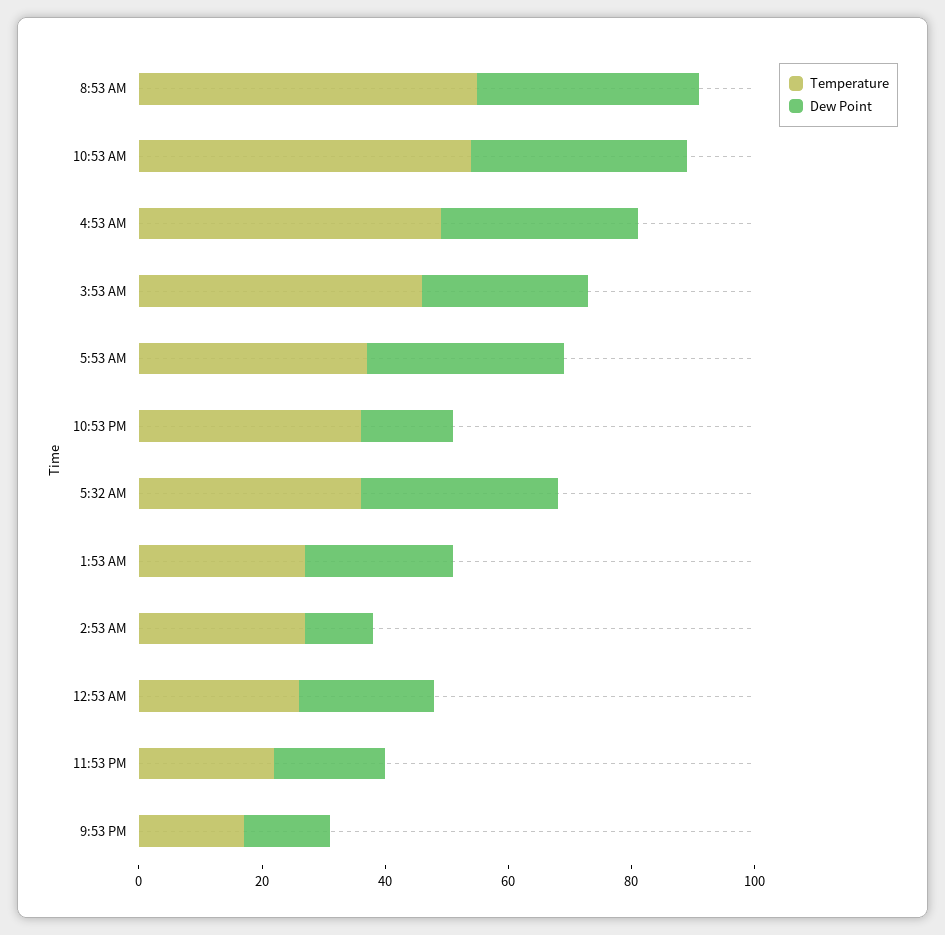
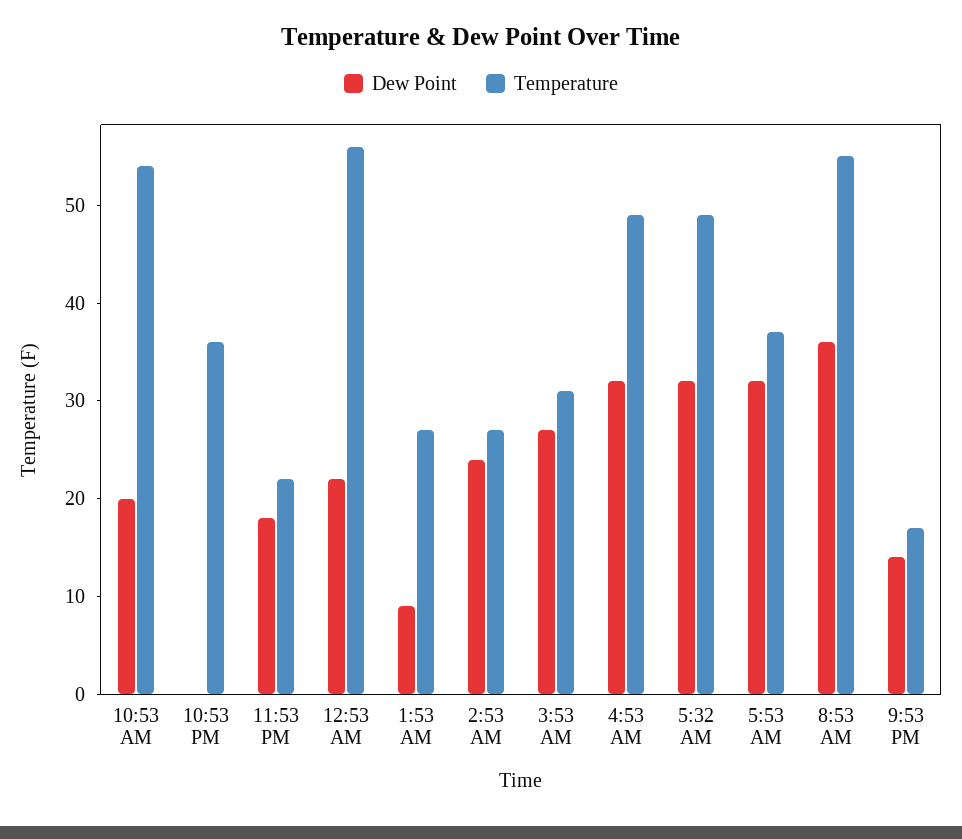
Dew Point, 10:53 AM: 35 -> 20
Temperature, 3:53 AM: 45 -> 31
Dew Point, 10:53 PM: 15 -> 0
Temperature, 5:32 AM: 35 -> 49
Dew Point, 1:53 AM: 25 -> 9
Dew Point, 2:53 AM: 10 -> 24
Temperature, 12:53 AM: 25 -> 56

